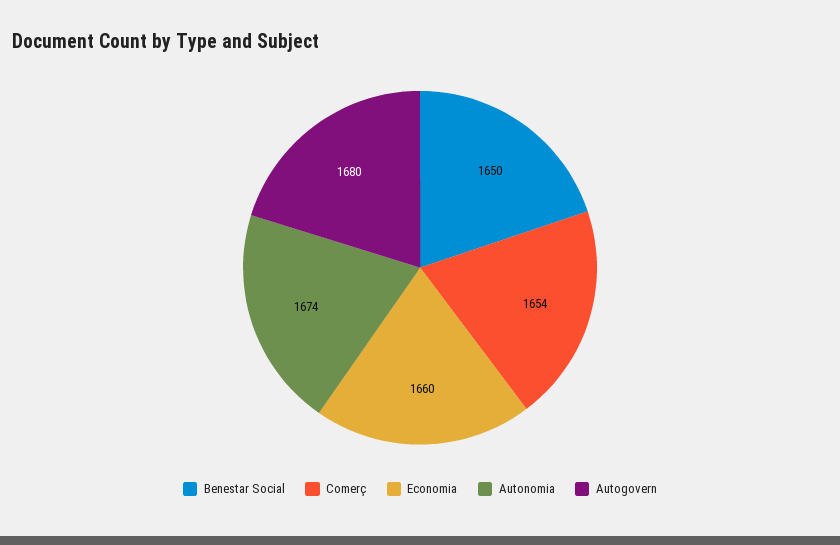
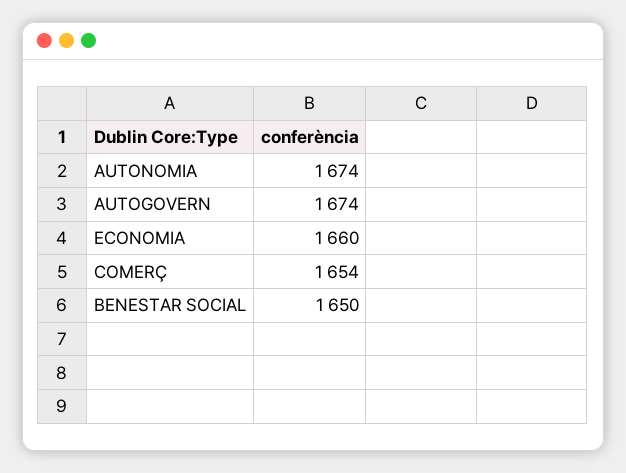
Autogovern: 1680 -> 1674

